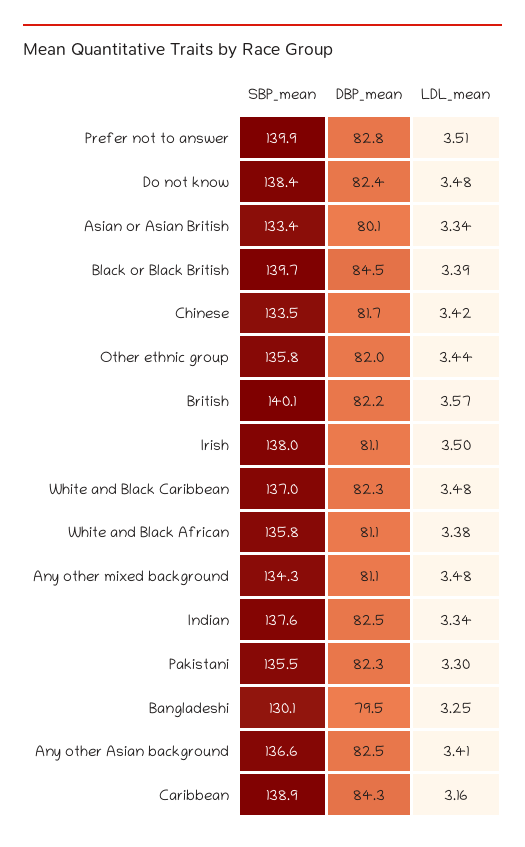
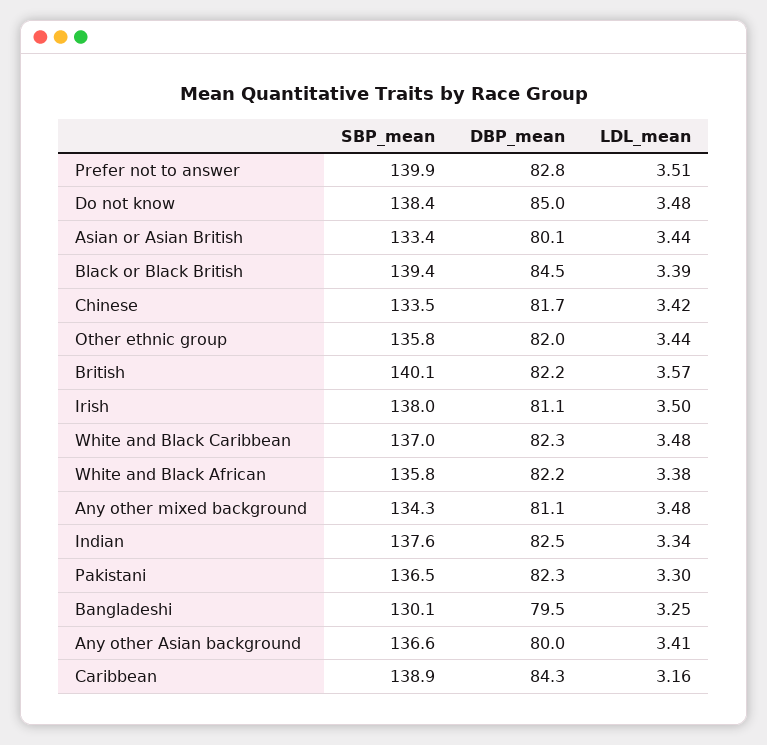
DBP_mean, Do not know: 82.4 -> 85
LDL_mean, Asian or Asian British: 3.34 -> 3.44
SBP_mean, Black or Black British: 139.7 -> 139.4
DBP_mean, White and Black African: 81.1 -> 82.2
SBP_mean, Pakistani: 135.5 -> 136.5
DBP_mean, Any other Asian background: 82.5 -> 80

